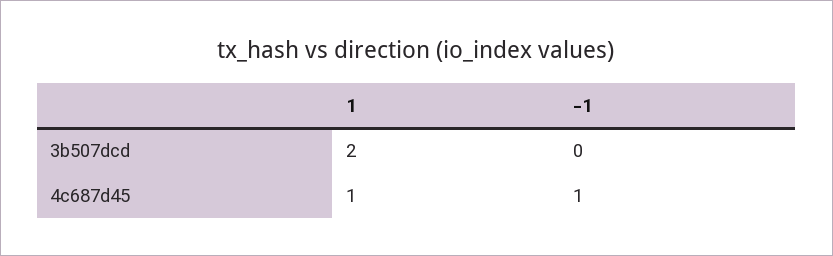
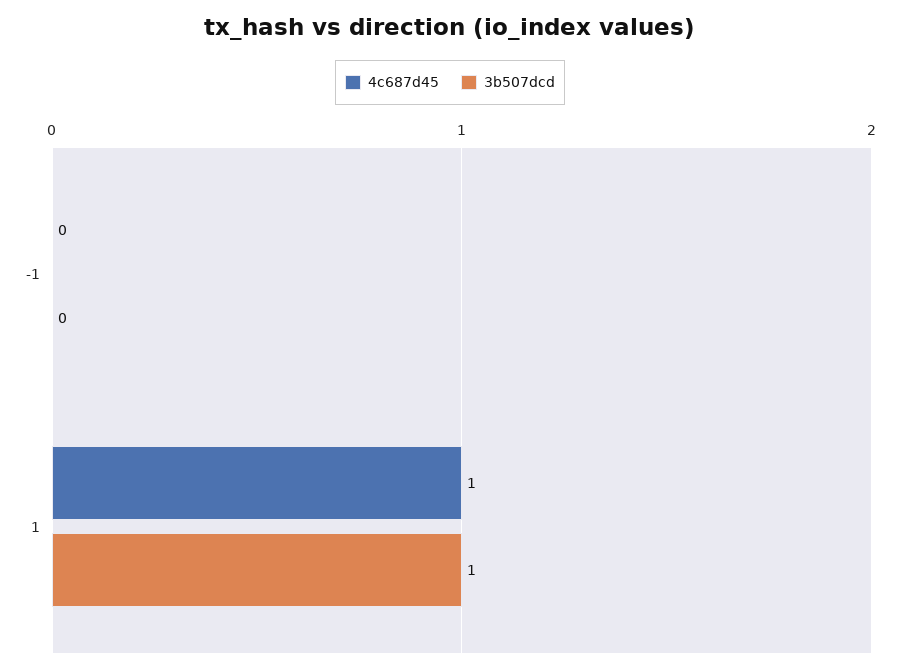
3b507dcd, 1: 2 -> 1
4c687d45, -1: 1 -> 0

